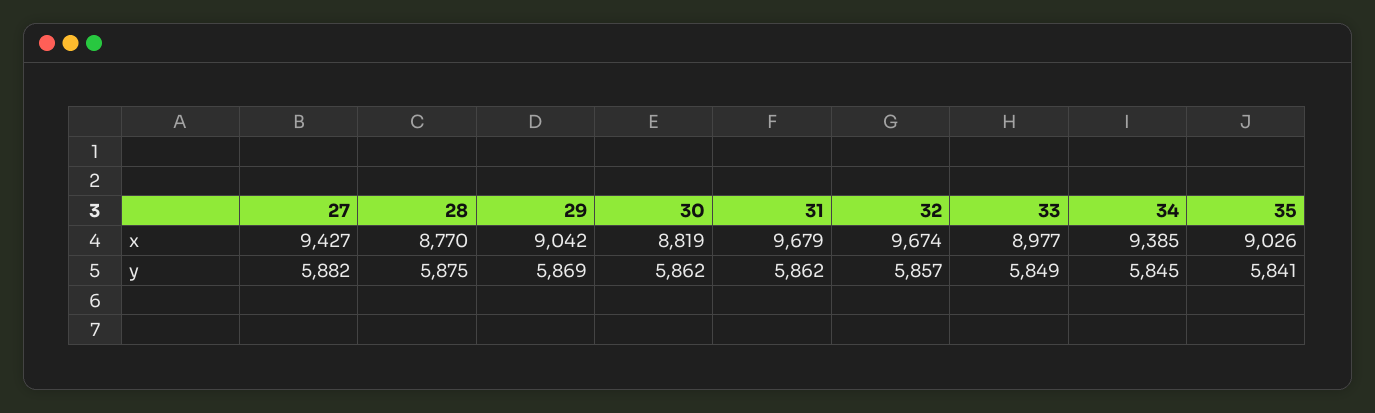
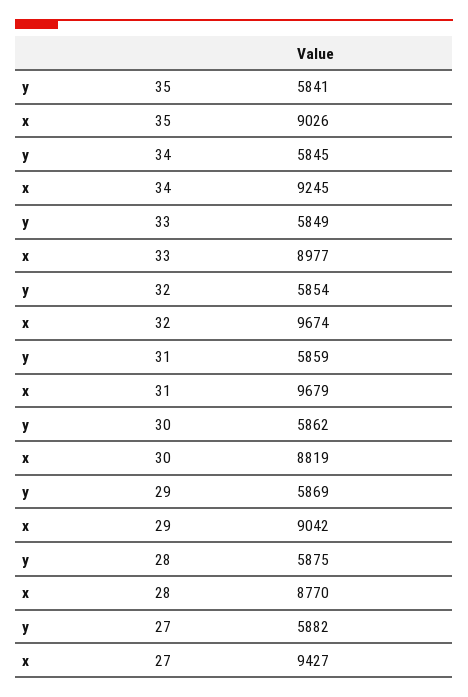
34, x: 9385 -> 9245
31, y: 5862 -> 5859
32, y: 5857 -> 5854

